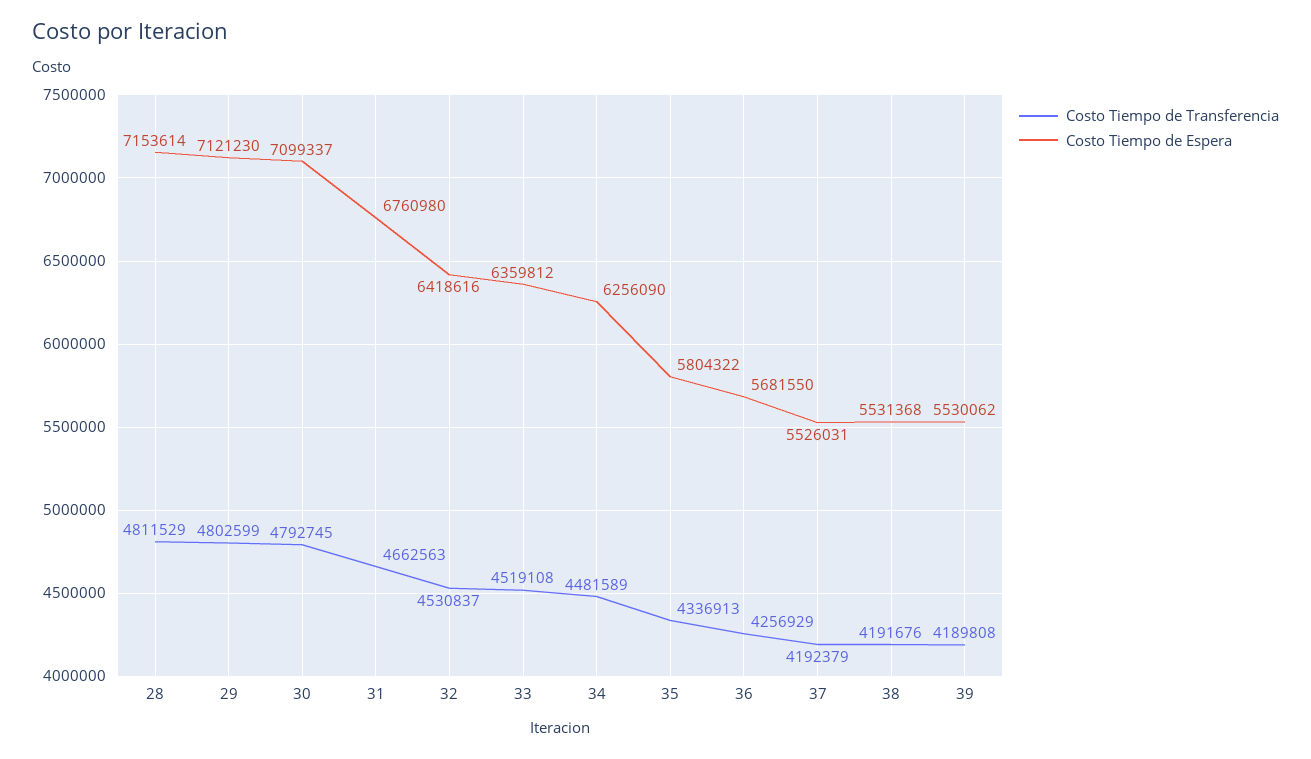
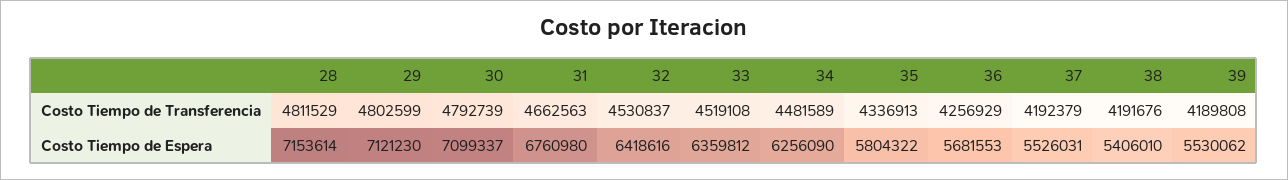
Costo Tiempo de Transferencia, 30: 4792745 -> 4792739
Costo Tiempo de Espera, 36: 5681550 -> 5681553
Costo Tiempo de Espera, 38: 5531368 -> 5406010

